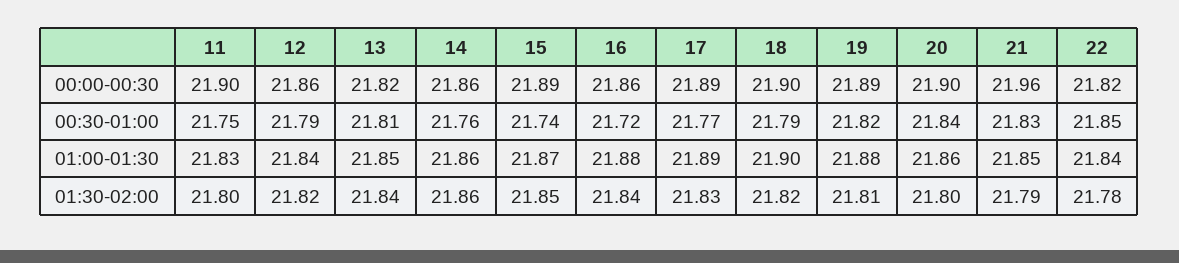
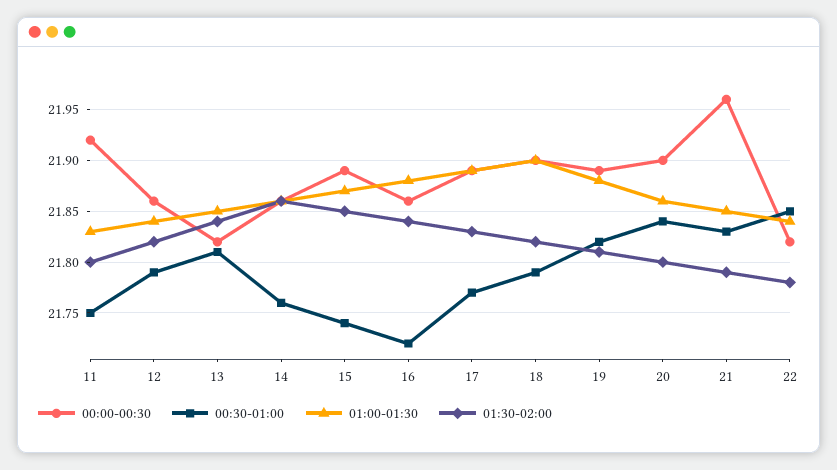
00:00-00:30, 11: 21.9 -> 21.92

